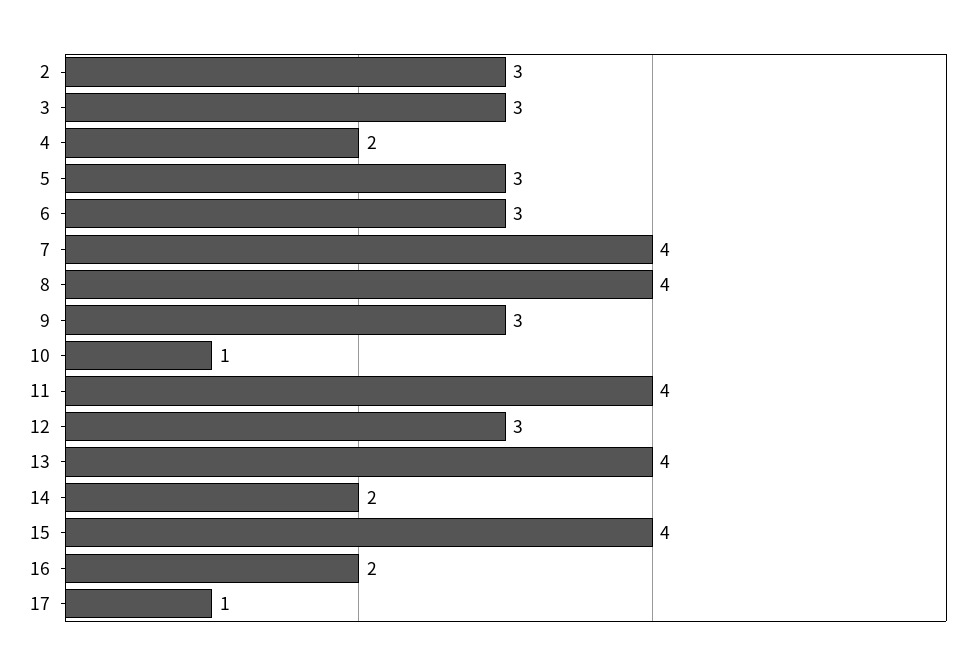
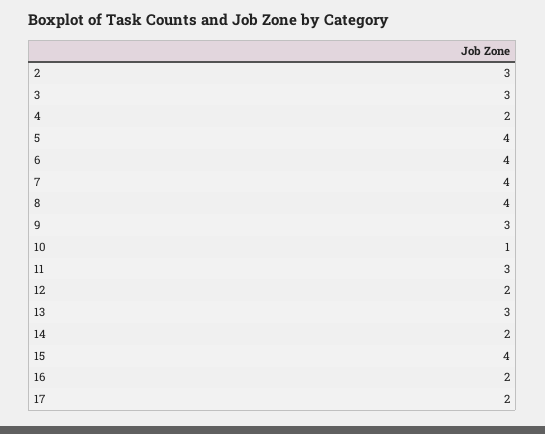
5: 3 -> 4
6: 3 -> 4
11: 4 -> 3
12: 3 -> 2
13: 4 -> 3
17: 1 -> 2

